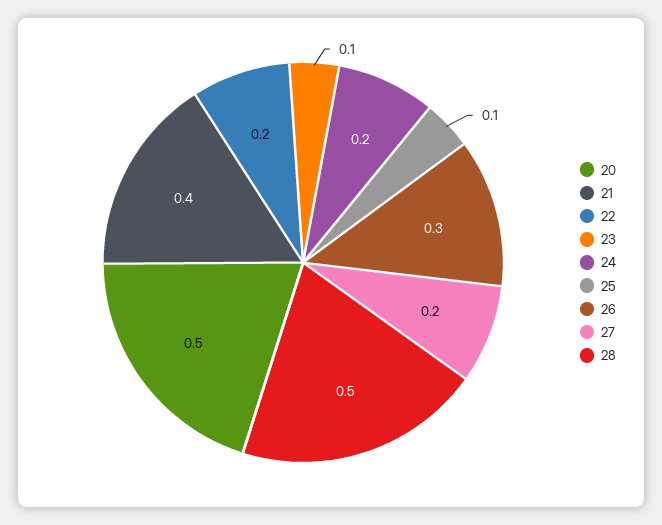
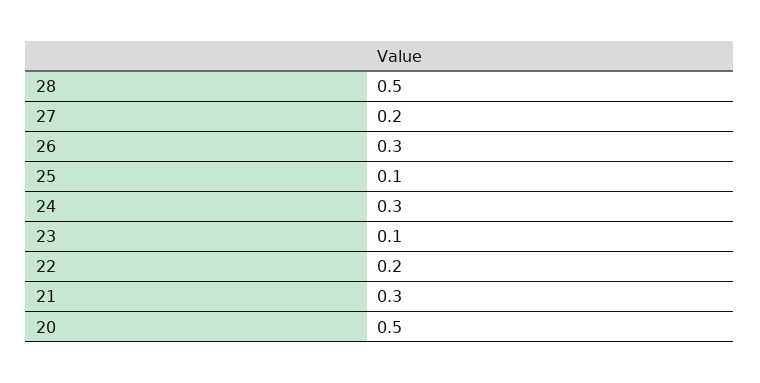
21: 0.4 -> 0.3
24: 0.2 -> 0.3

